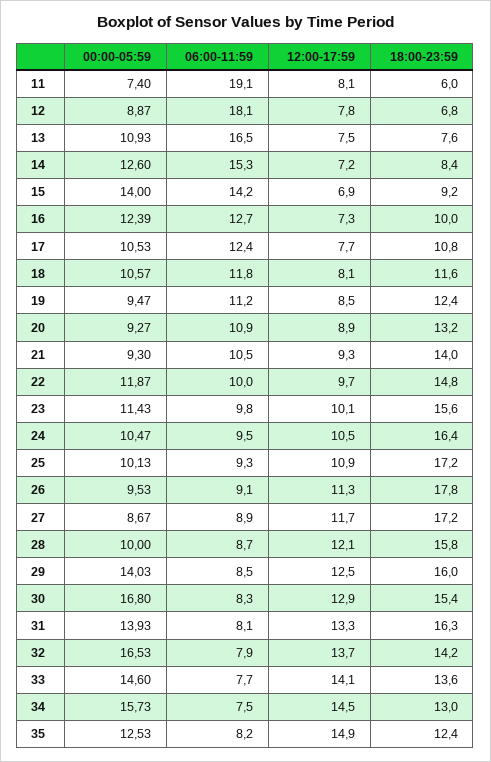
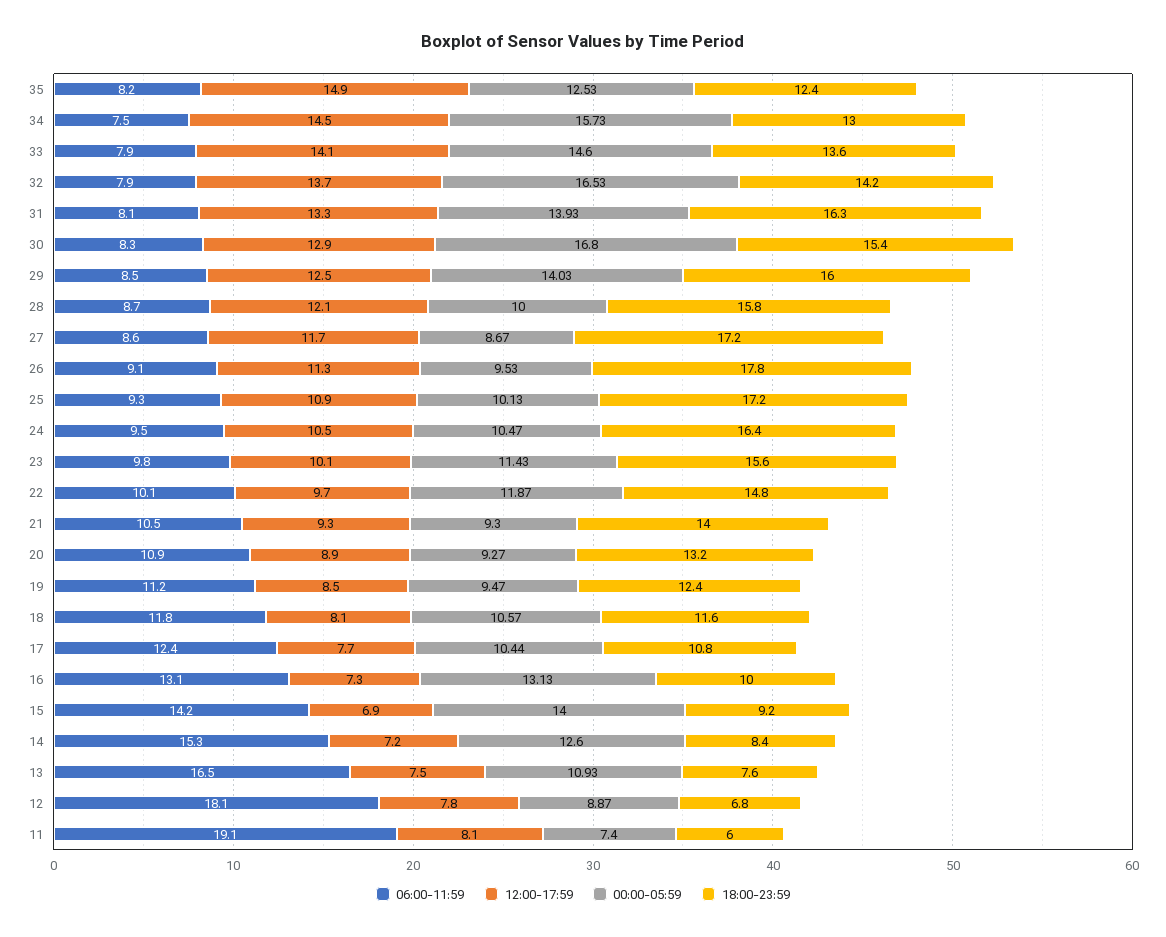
00:00-05:59, 16: 12.39 -> 13.13
06:00-11:59, 16: 12.7 -> 13.1
00:00-05:59, 17: 10.53 -> 10.44
06:00-11:59, 22: 10 -> 10.1
06:00-11:59, 27: 8.9 -> 8.6
06:00-11:59, 33: 7.7 -> 7.9

